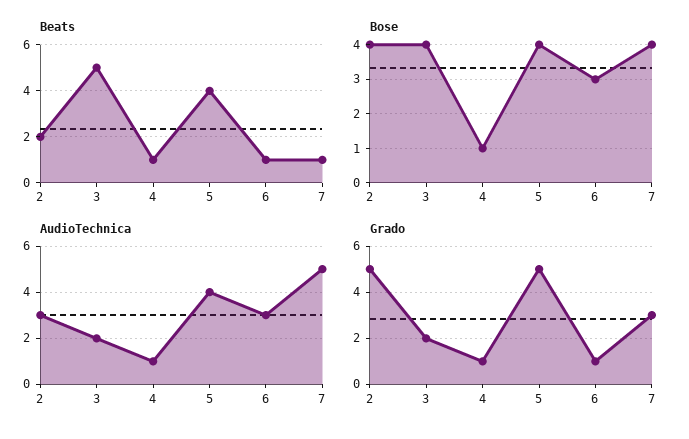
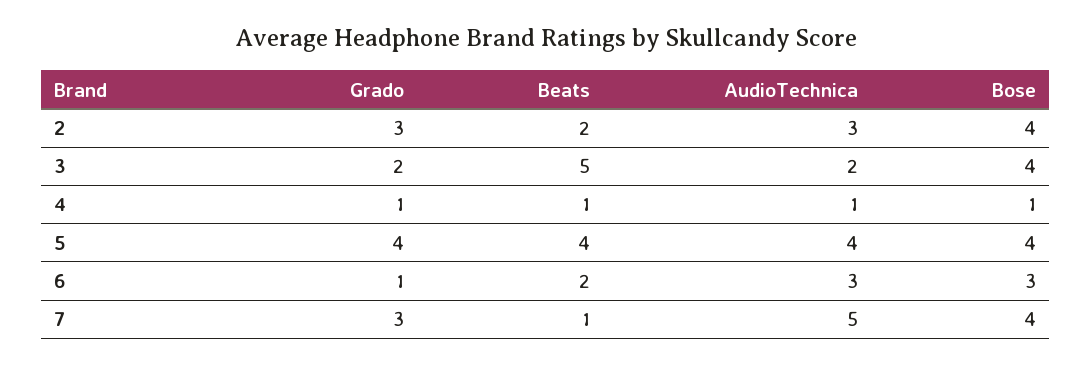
Beats, 6: 1 -> 2
Grado, 2: 5 -> 3
Grado, 5: 5 -> 4

